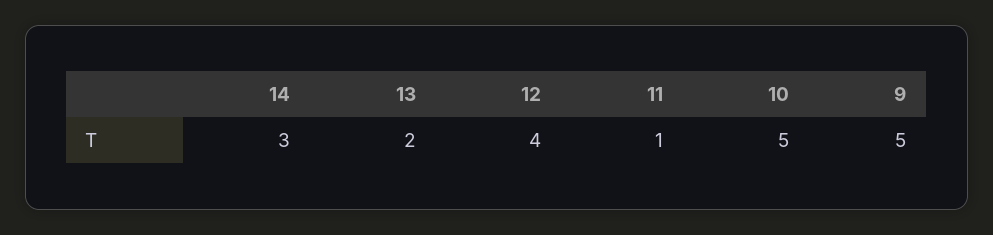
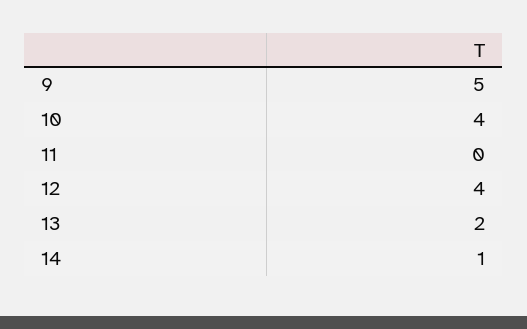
14: 3 -> 1
11: 1 -> 0
10: 5 -> 4

